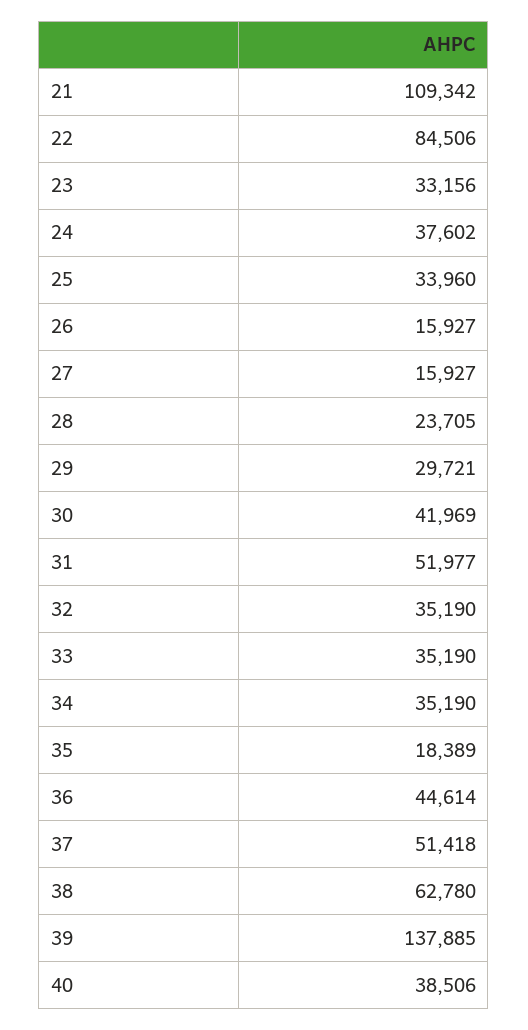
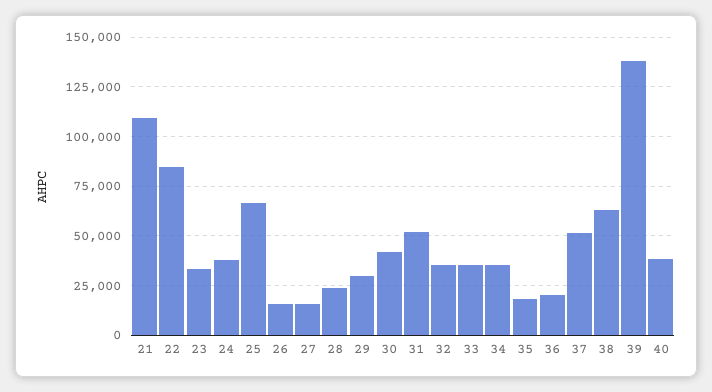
25: 33960 -> 65000
36: 44614 -> 20000

